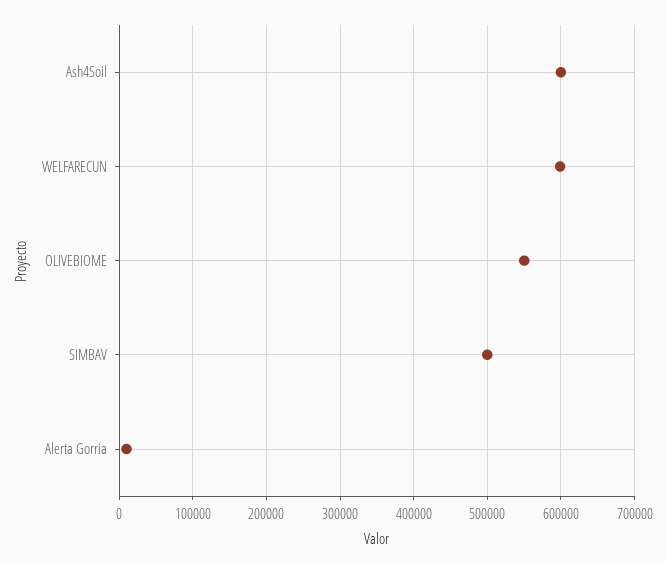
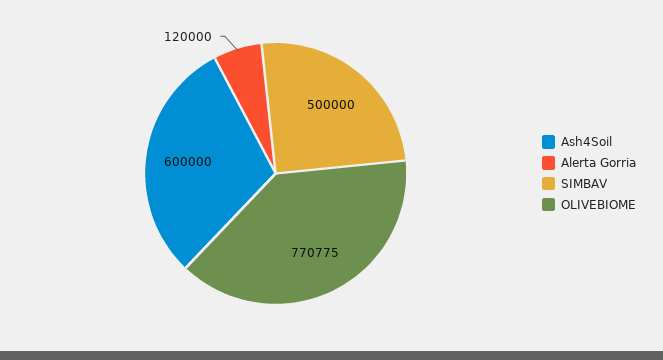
WELFARECUN: 600000 -> none
OLIVEBIOME: 550000 -> 770775
Alerta Gorria: 10000 -> 120000

